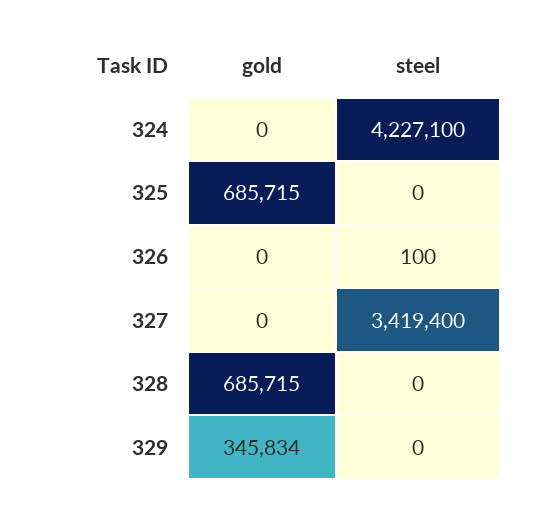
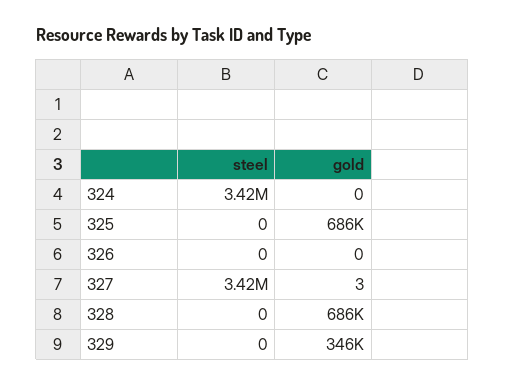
steel, 324: 4227100 -> 3420000
steel, 326: 100 -> 0
gold, 327: 0 -> 3

